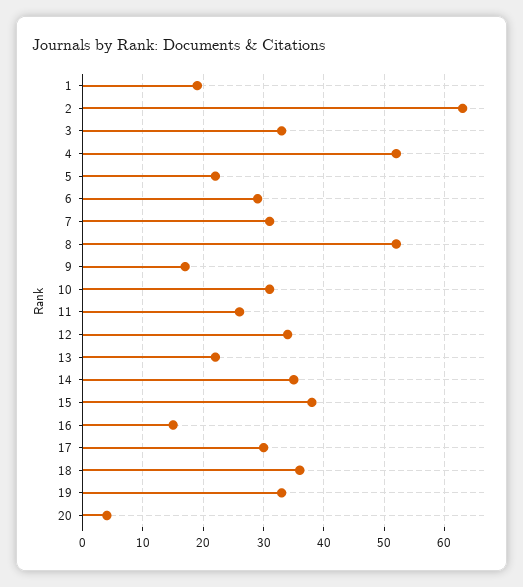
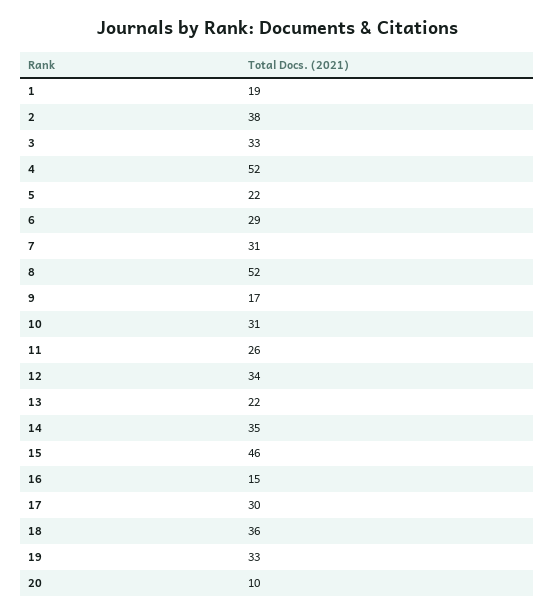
2: 63 -> 38
15: 38 -> 46
20: 4 -> 10

